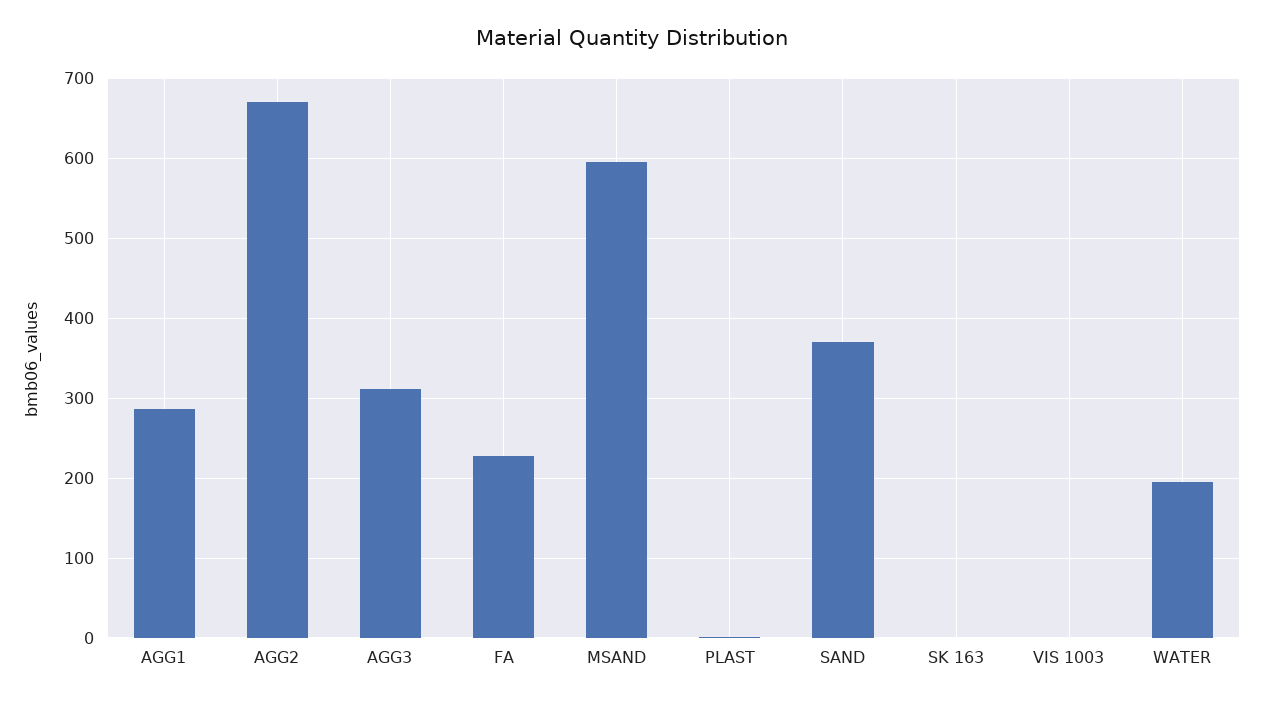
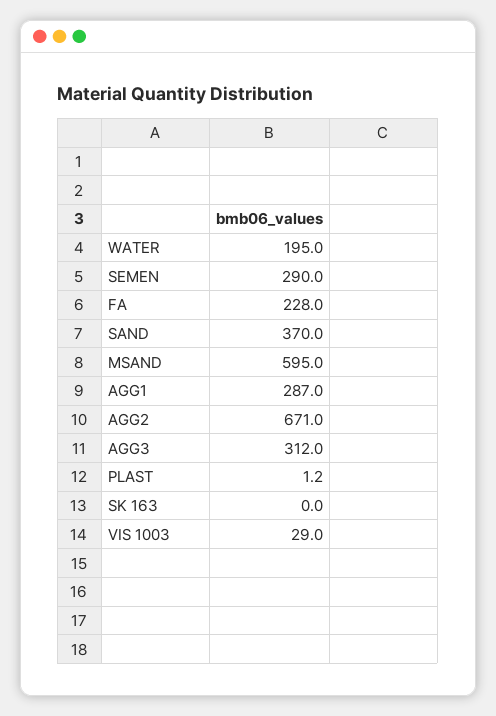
VIS 1003: 0 -> 29
SEMEN: none -> 290

